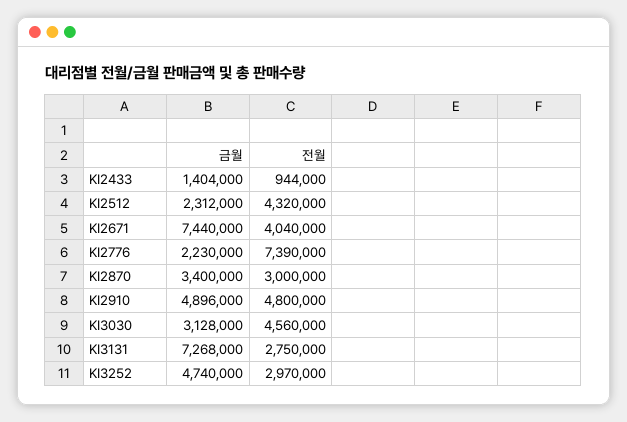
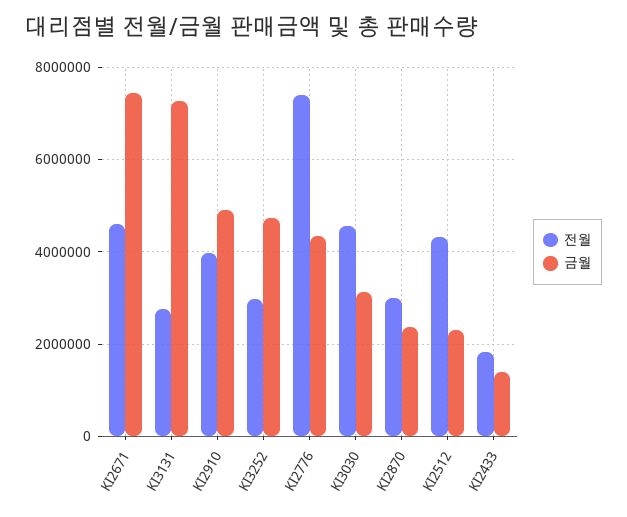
전월, KI2433: 944000 -> 1800000
전월, KI2671: 4040000 -> 4600000
금월, KI2776: 2230000 -> 4400000
금월, KI2870: 3400000 -> 2400000
전월, KI2910: 4800000 -> 4000000

